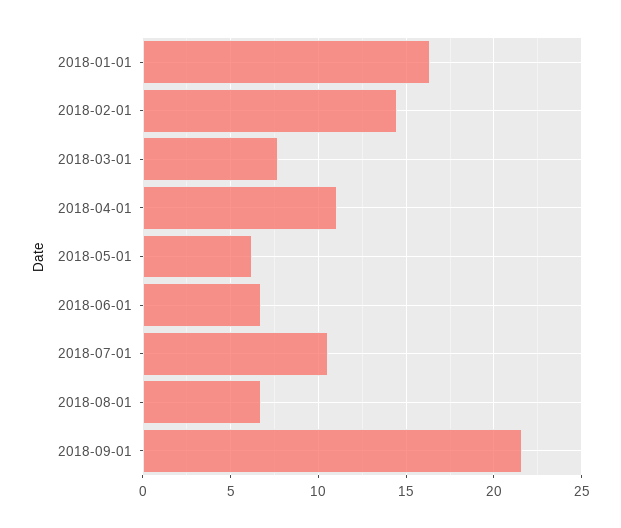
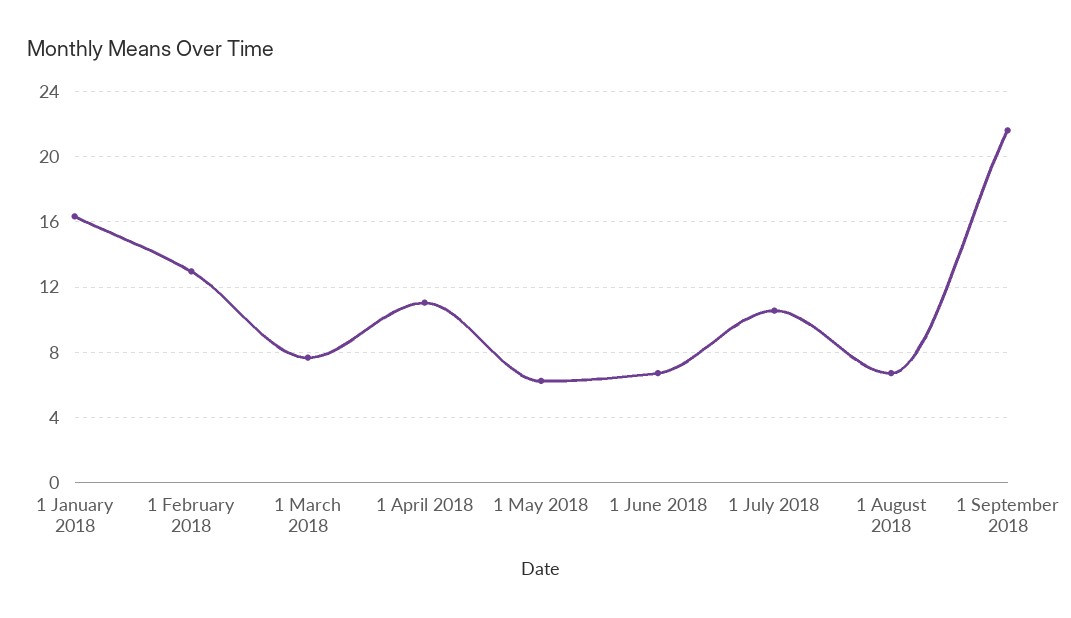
2018-02-01: 14.5 -> 13

